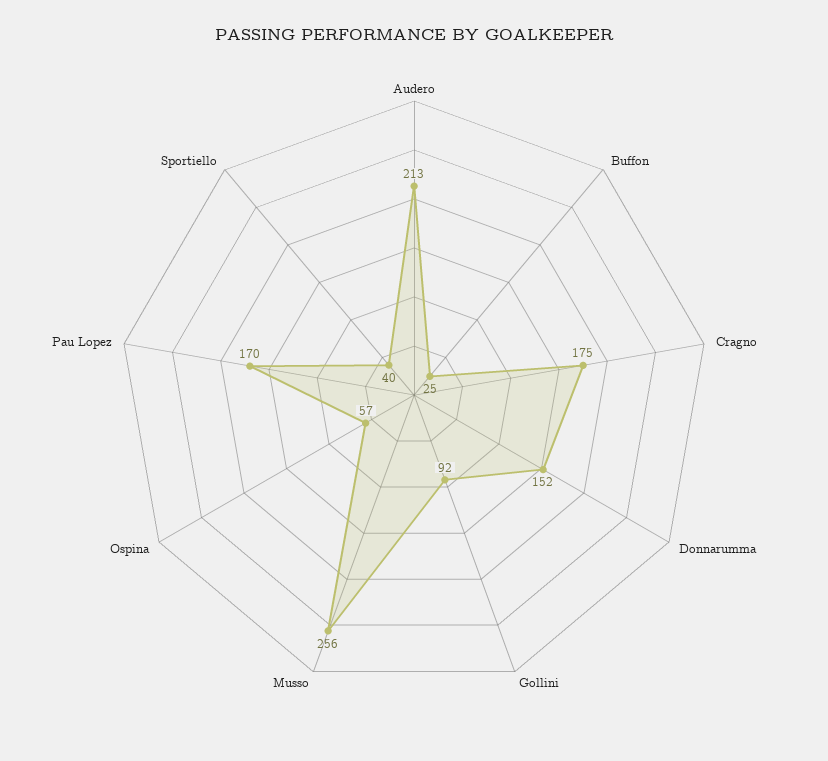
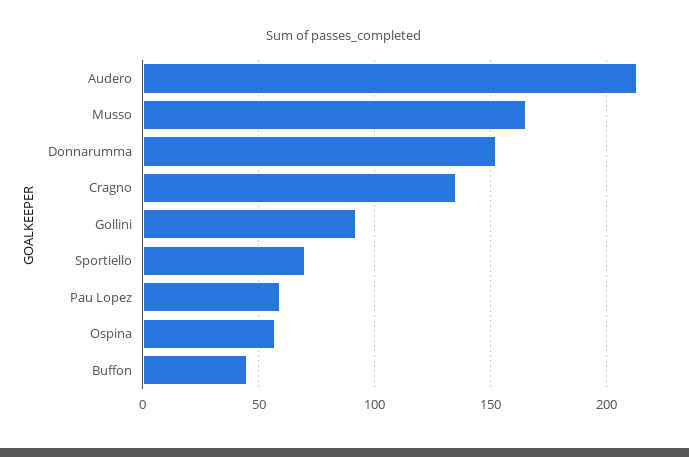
Buffon: 25 -> 45
Cragno: 175 -> 135
Musso: 256 -> 165
Pau Lopez: 170 -> 60
Sportiello: 40 -> 70

